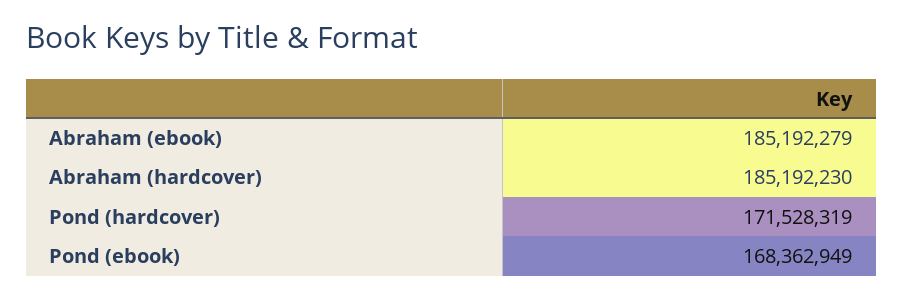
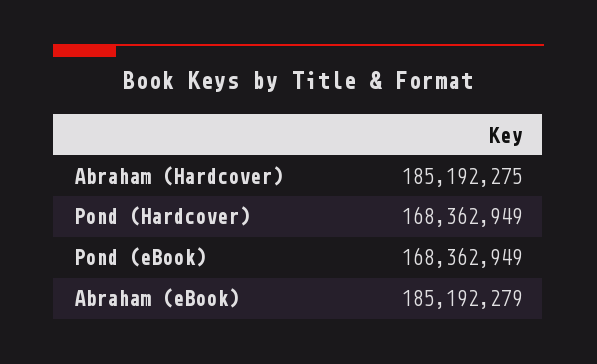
Abraham (hardcover): 185192230 -> 185192275
Pond (hardcover): 171528319 -> 168362949

